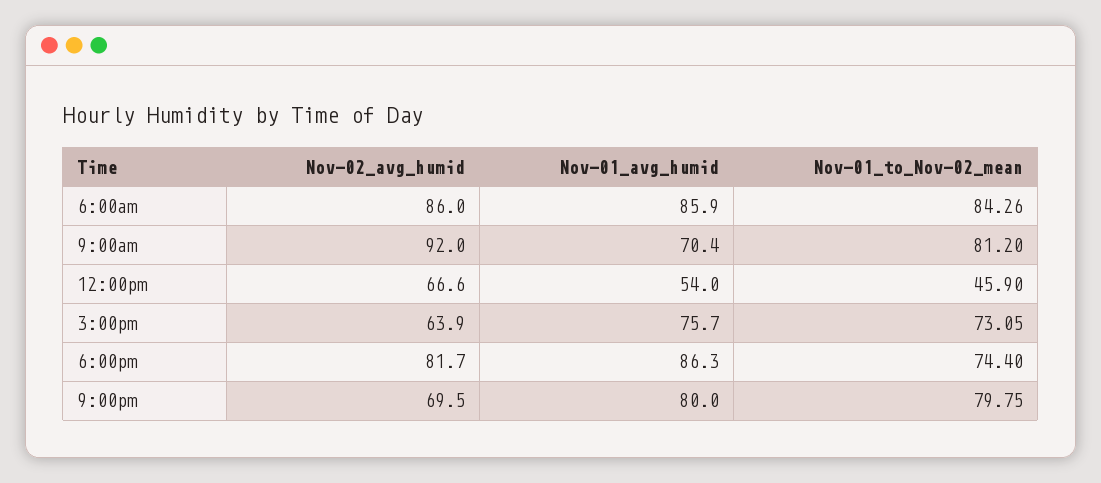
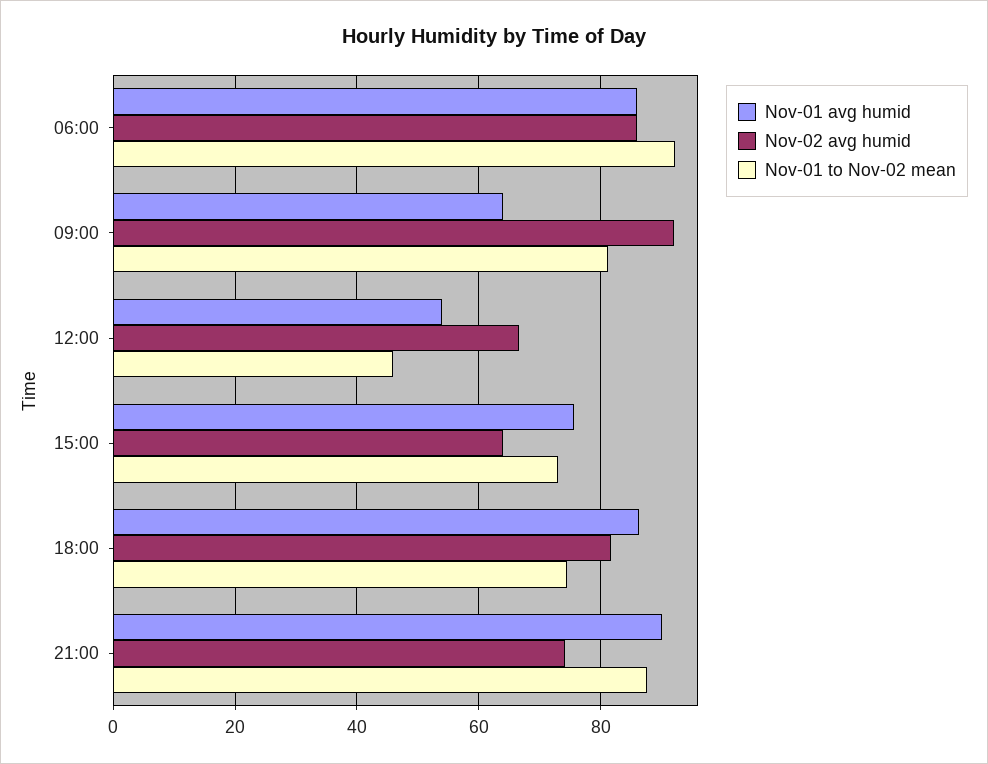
Nov-01_to_Nov-02_mean, 6:00am: 84.26 -> 92
Nov-01_avg_humid, 9:00am: 70.4 -> 64
Nov-02_avg_humid, 9:00pm: 69.5 -> 74
Nov-01_avg_humid, 9:00pm: 80 -> 90
Nov-01_to_Nov-02_mean, 9:00pm: 79.75 -> 88

